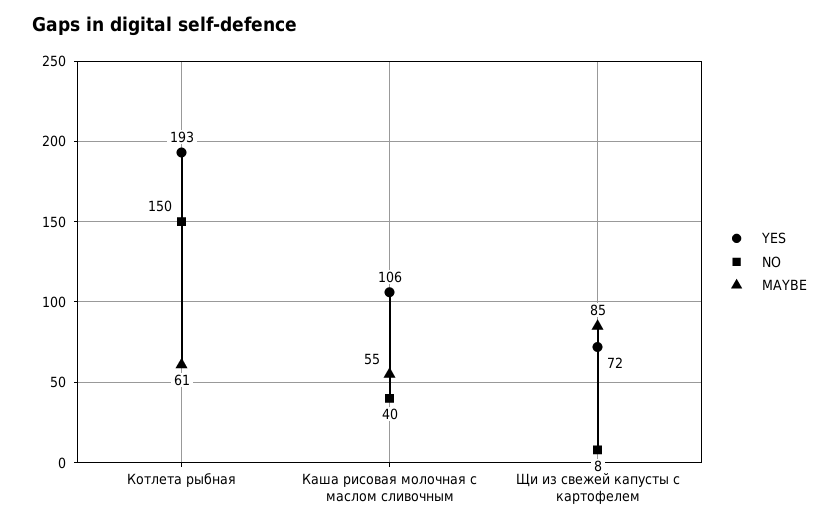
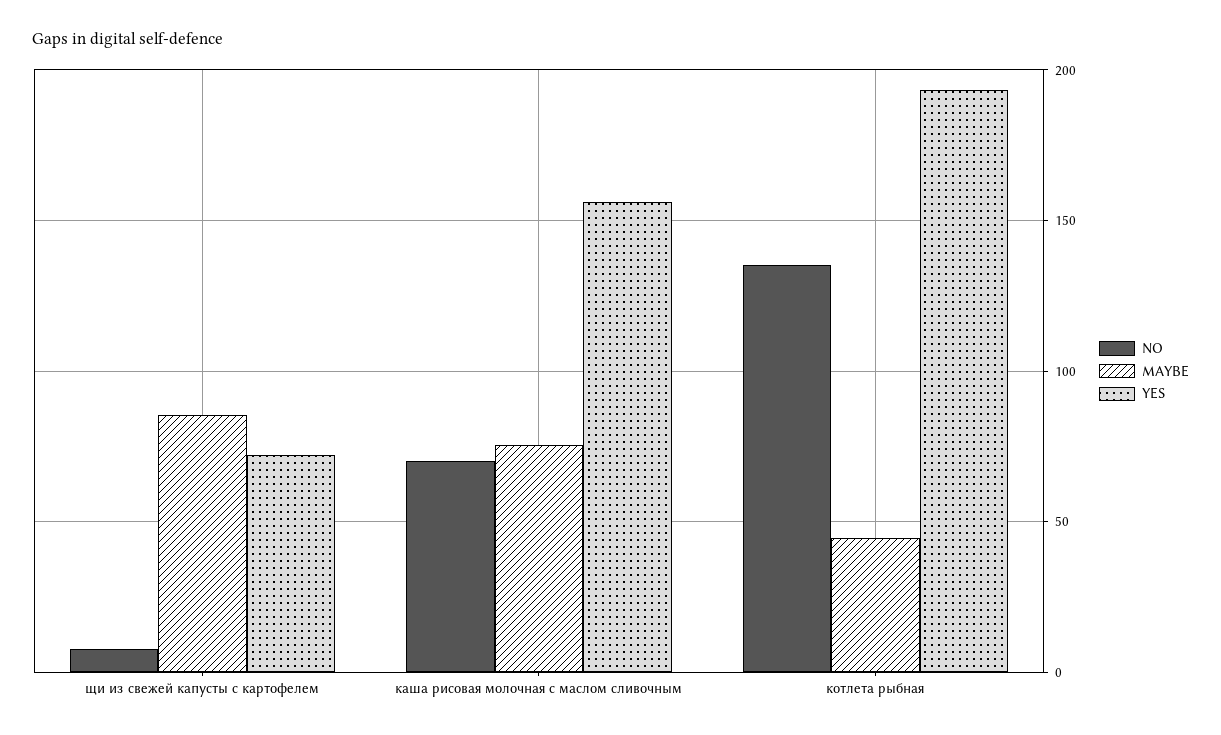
NO, Котлета рыбная: 150 -> 135
MAYBE, Котлета рыбная: 61 -> 45
YES, Каша рисовая молочная с маслом сливочным: 106 -> 155
NO, Каша рисовая молочная с маслом сливочным: 40 -> 70
MAYBE, Каша рисовая молочная с маслом сливочным: 55 -> 75

